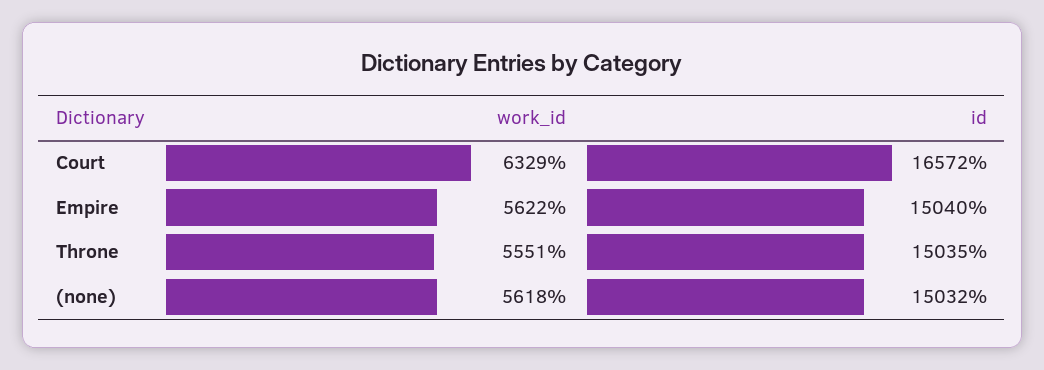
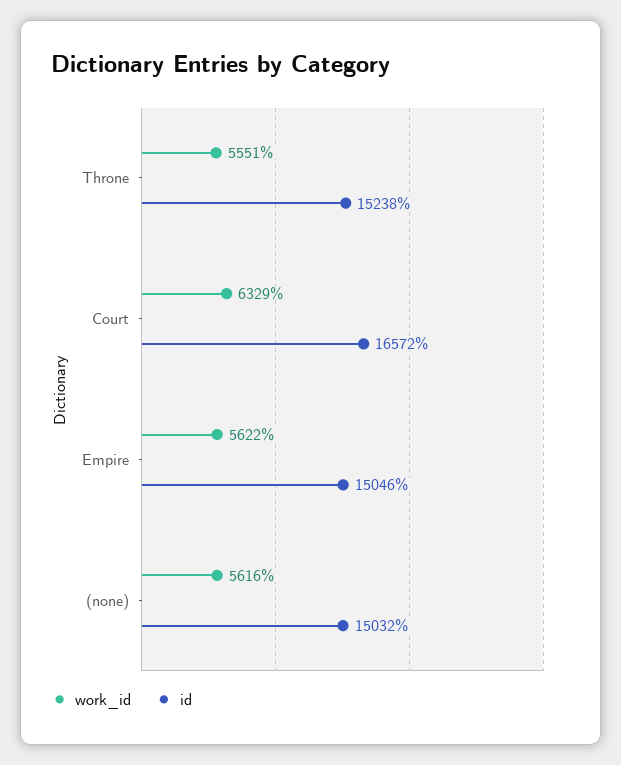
id, Empire: 15040 -> 15046
id, Throne: 15035 -> 15238
work_id, (none): 5618 -> 5616

